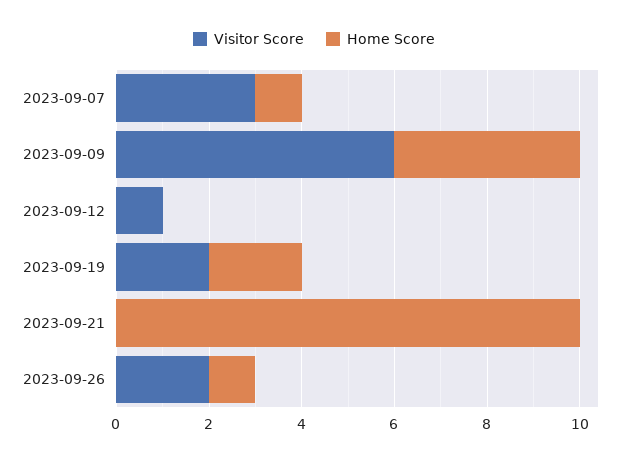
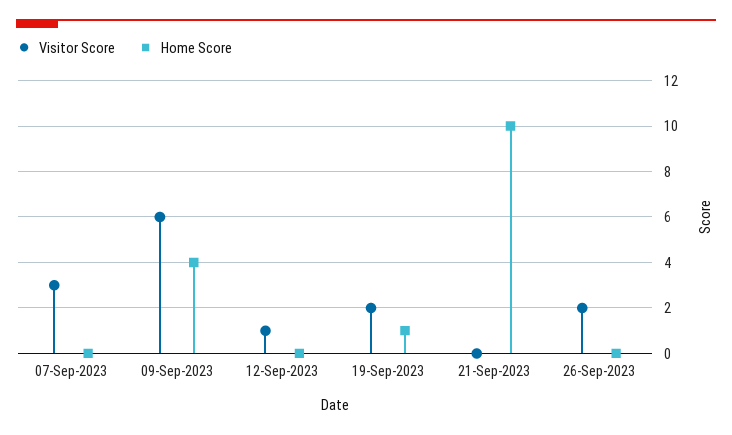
Home Score, 2023-09-07: 1 -> 0
Home Score, 2023-09-19: 2 -> 1
Home Score, 2023-09-26: 1 -> 0

